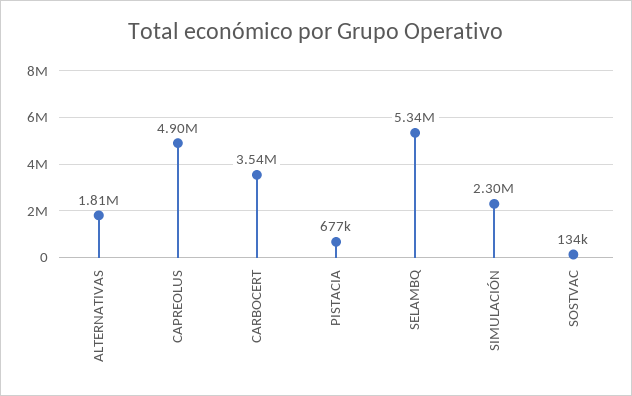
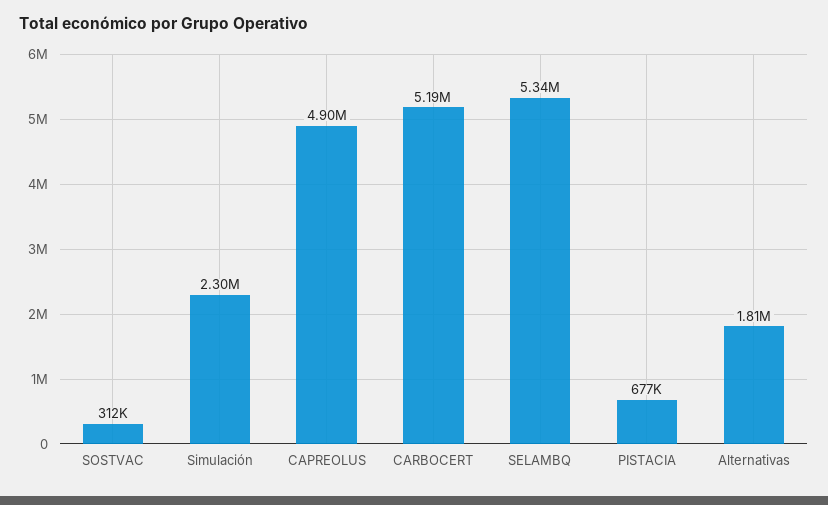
CARBOCERT: 3540000 -> 5190000
SOSTVAC: 134000 -> 312000

